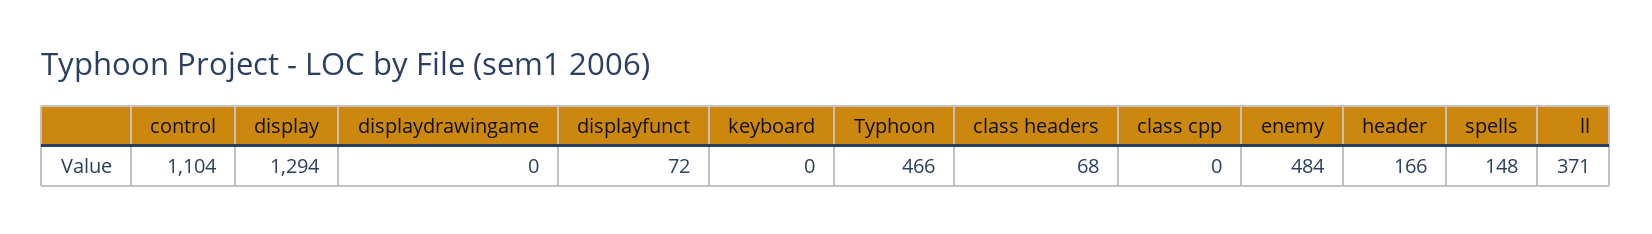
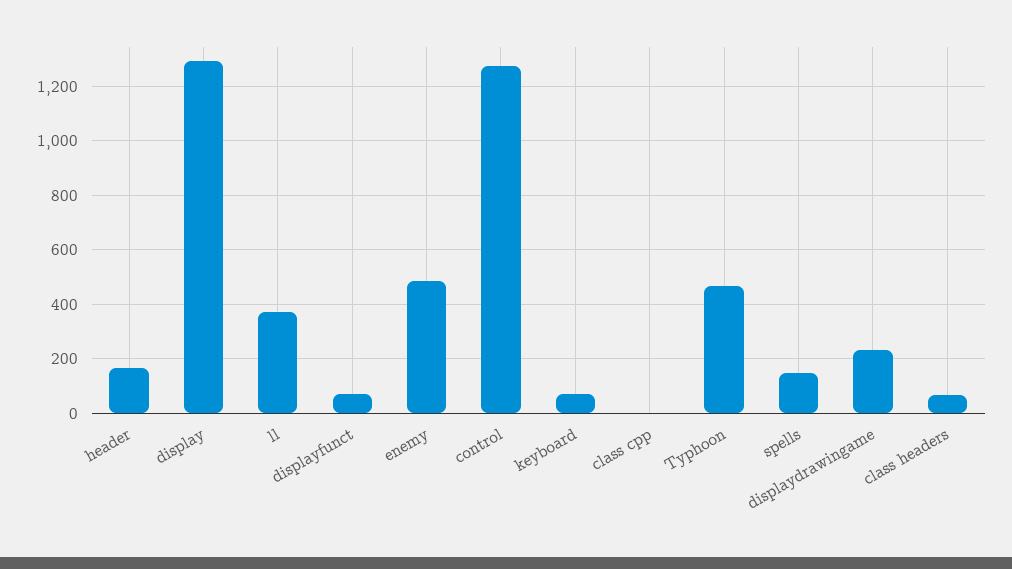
control: 1104 -> 1275
displaydrawingame: 0 -> 225
keyboard: 0 -> 75

